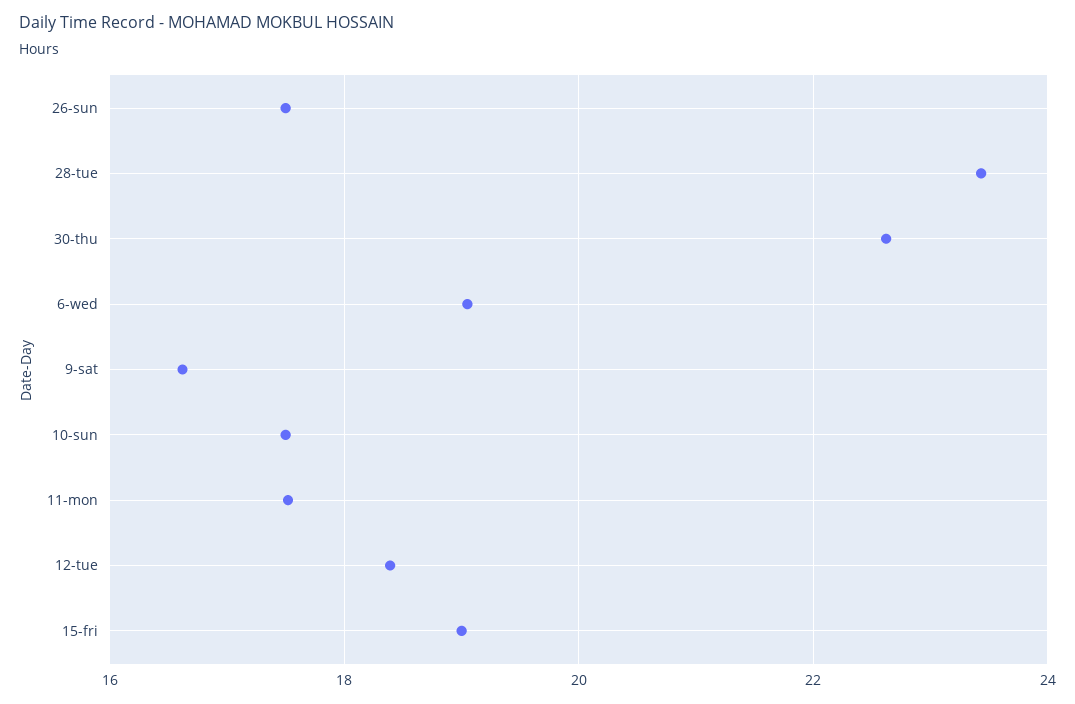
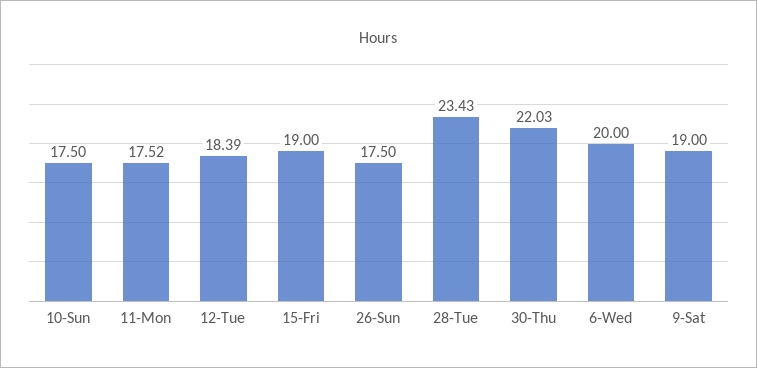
30-thu: 22.6 -> 22.03
6-wed: 19 -> 20
9-sat: 16.6 -> 19

